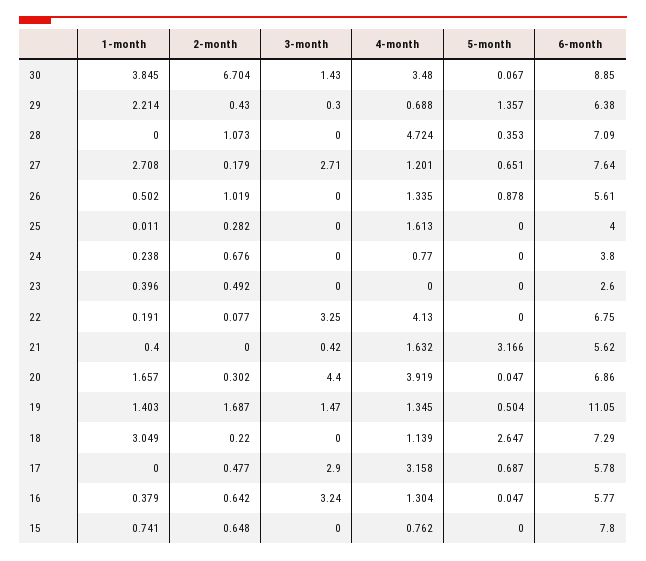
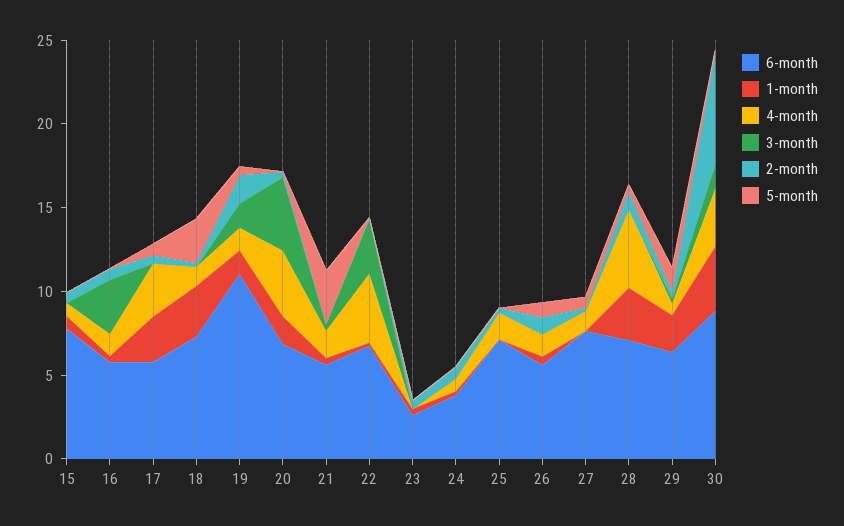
1-month, 28: 0 -> 3
1-month, 27: 2.708 -> 0
3-month, 27: 2.71 -> 0
6-month, 25: 4 -> 7
1-month, 17: 0 -> 3
3-month, 17: 2.9 -> 0

